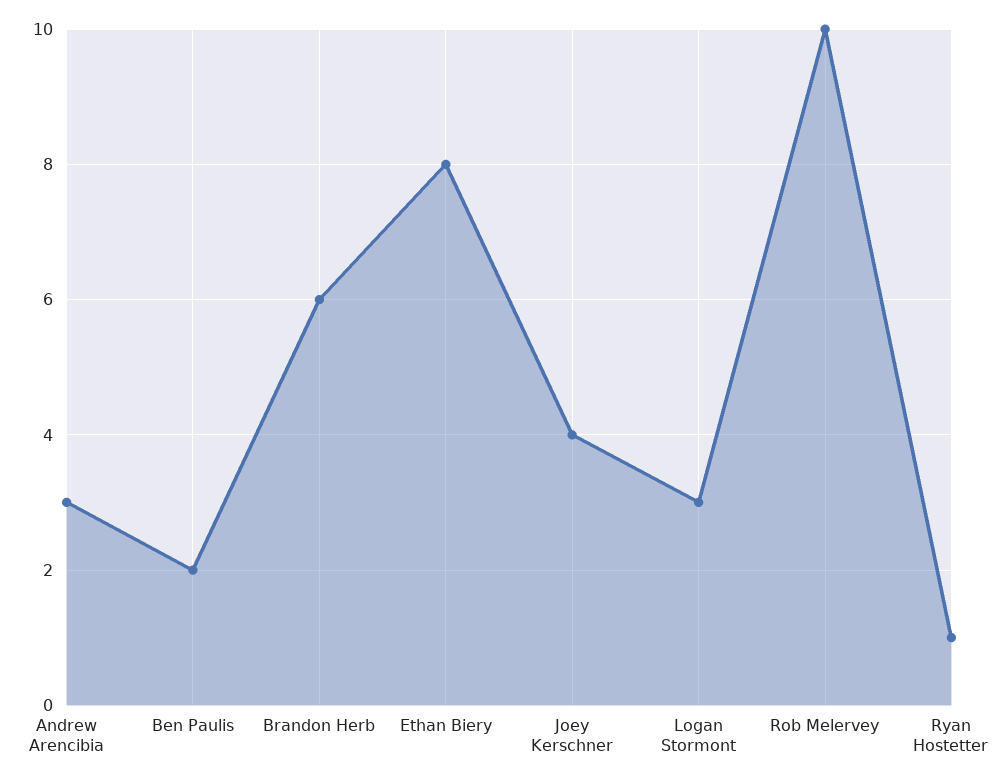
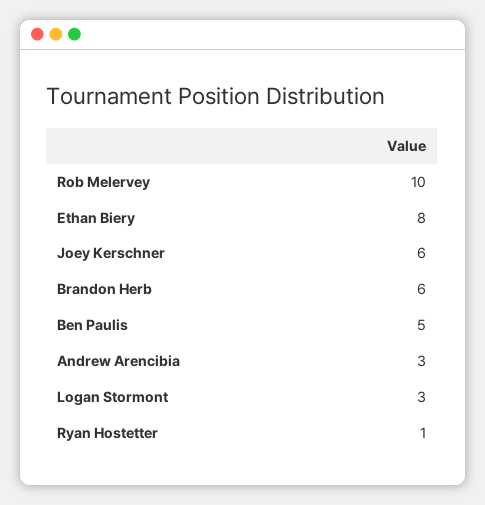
Ben Paulis: 2 -> 5
Joey Kerschner: 4 -> 6

